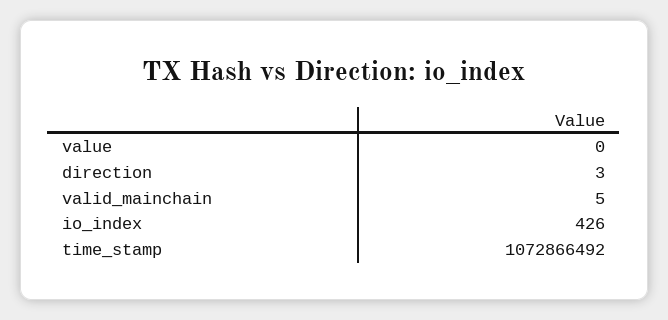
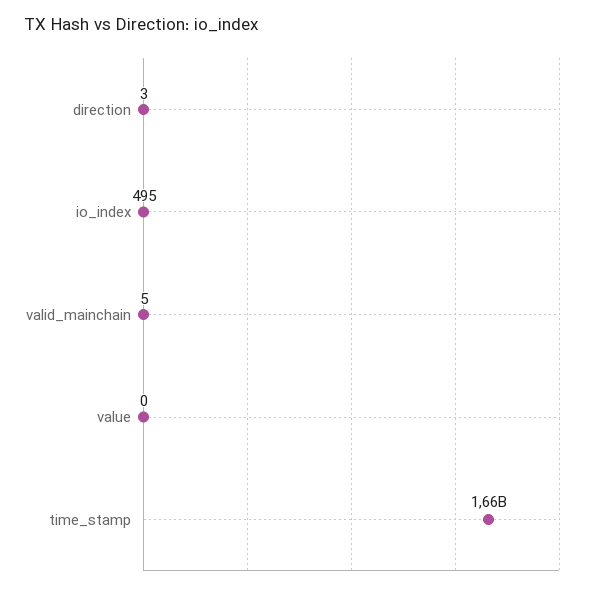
io_index: 426 -> 495
time_stamp: 1072866492 -> 1660000000

